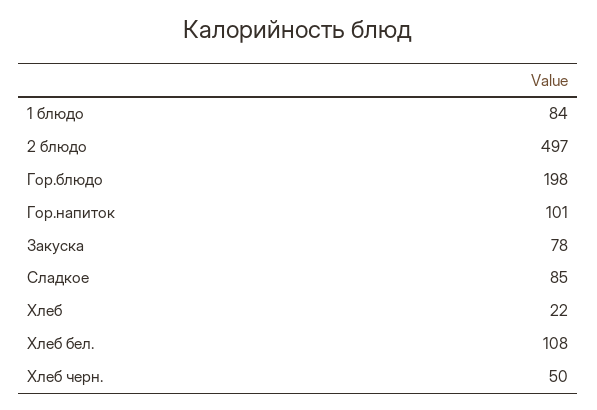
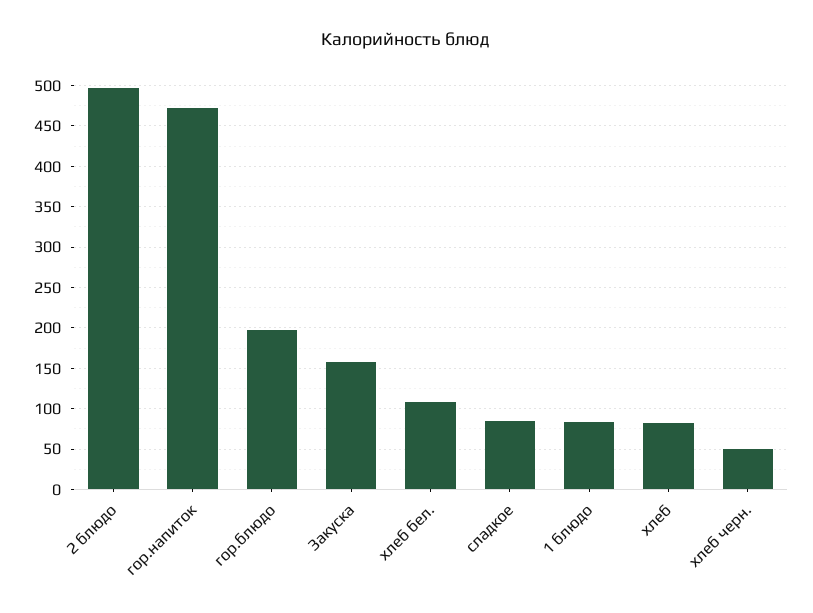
Гор.напиток: 101 -> 470
Закуска: 78 -> 160
Хлеб: 22 -> 80

